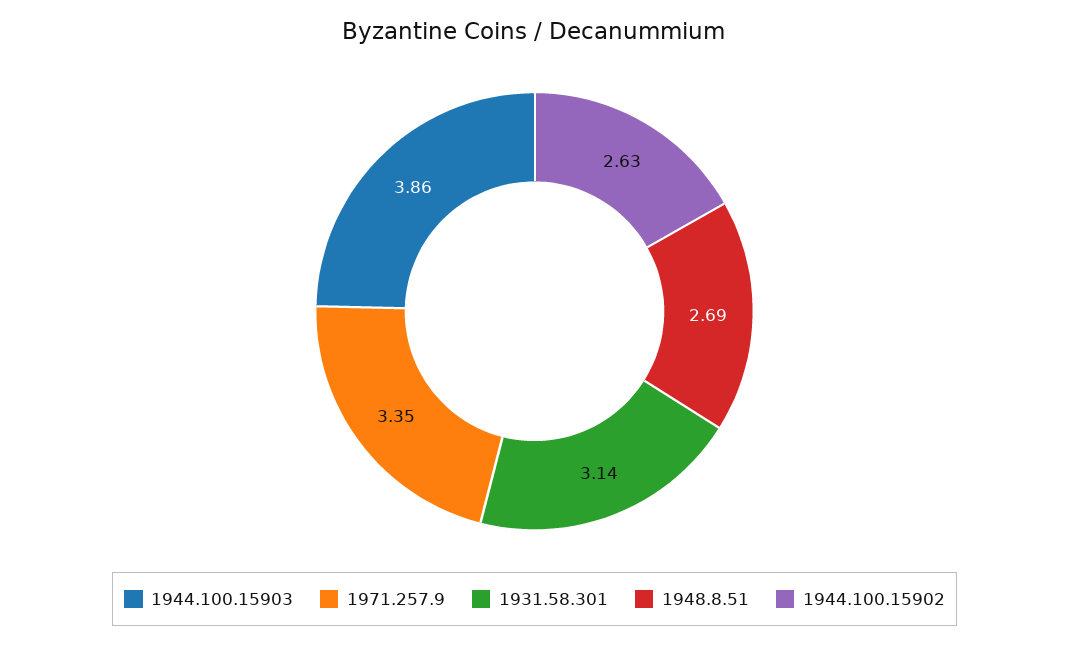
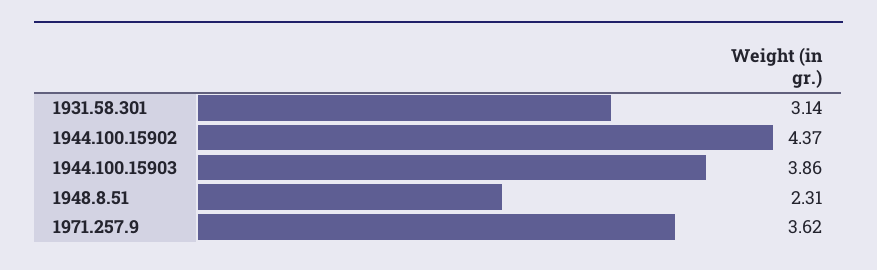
1971.257.9: 3.35 -> 3.62
1948.8.51: 2.69 -> 2.31
1944.100.15902: 2.63 -> 4.37

